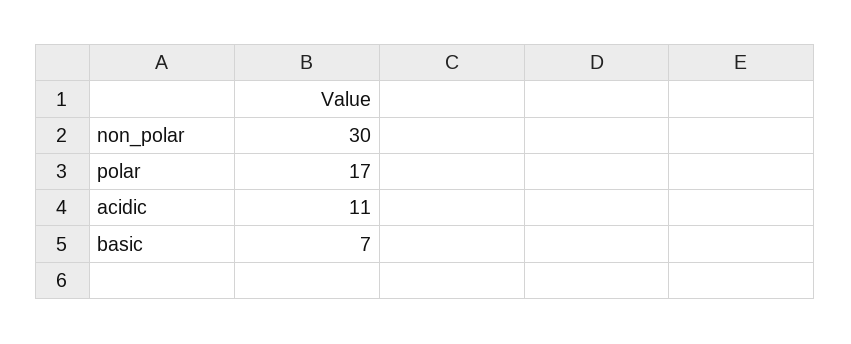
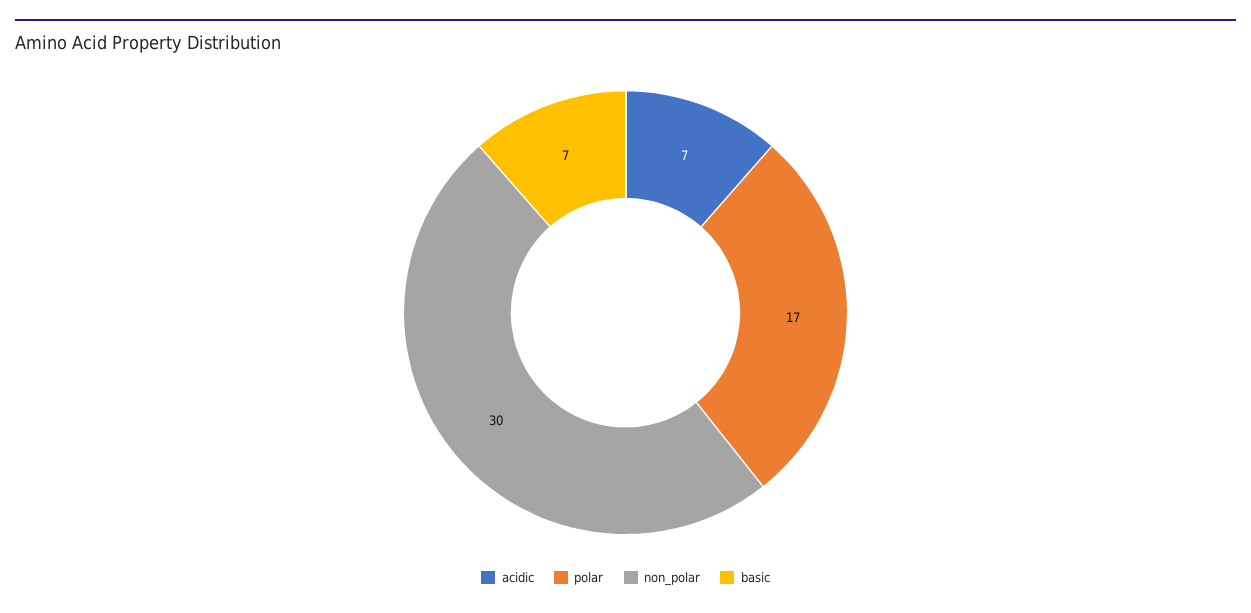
acidic: 11 -> 7

